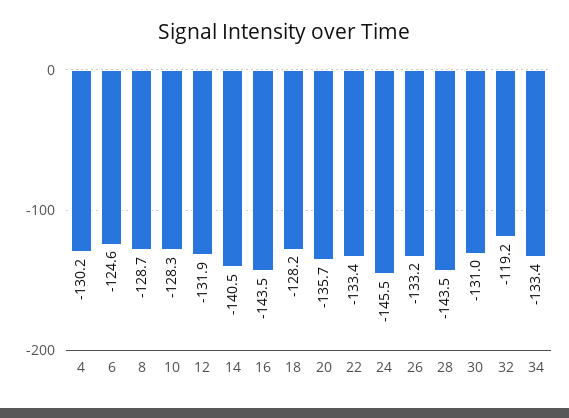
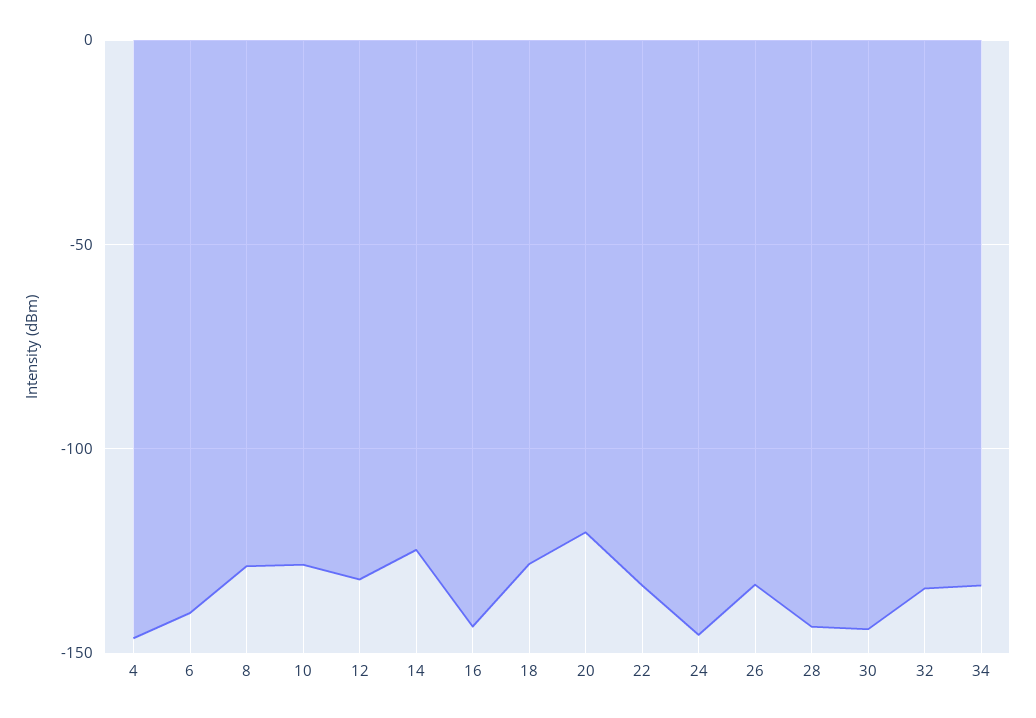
4: -130.2 -> -145
6: -124.6 -> -140
14: -140.5 -> -125
20: -135.7 -> -120
30: -131 -> -145
32: -119.2 -> -135

